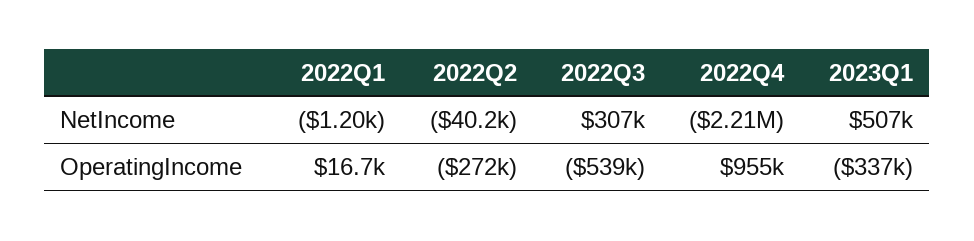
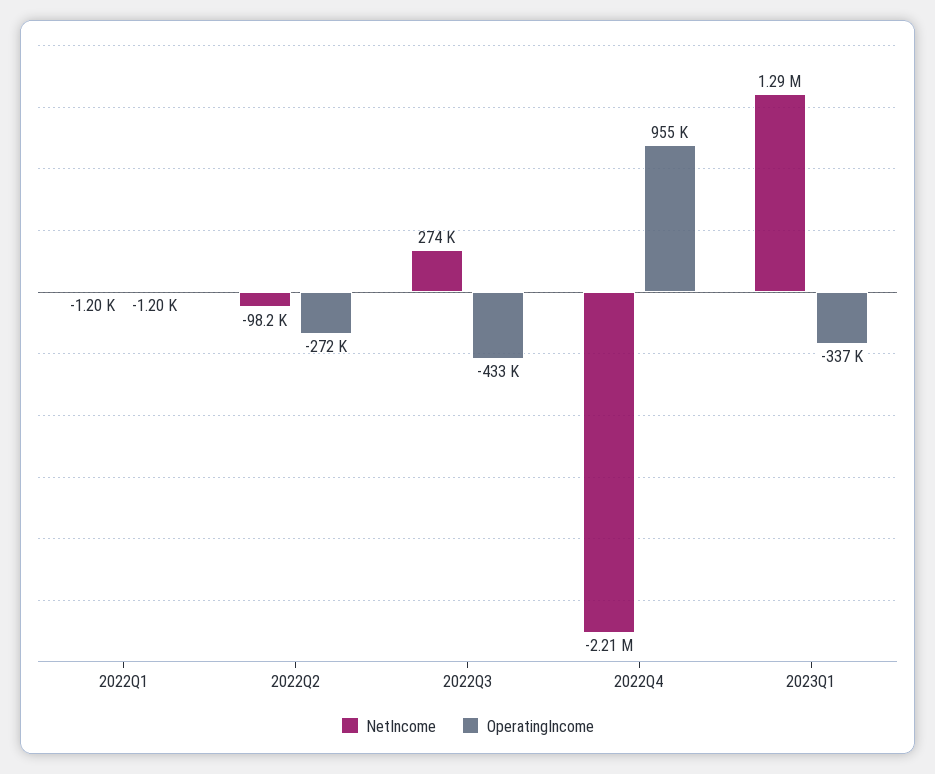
NetIncome, 2022Q2: -40200 -> -98200
NetIncome, 2022Q3: 307000 -> 274000
NetIncome, 2023Q1: 507000 -> 1290000
OperatingIncome, 2022Q1: 16700 -> -1200
OperatingIncome, 2022Q3: -539000 -> -433000

